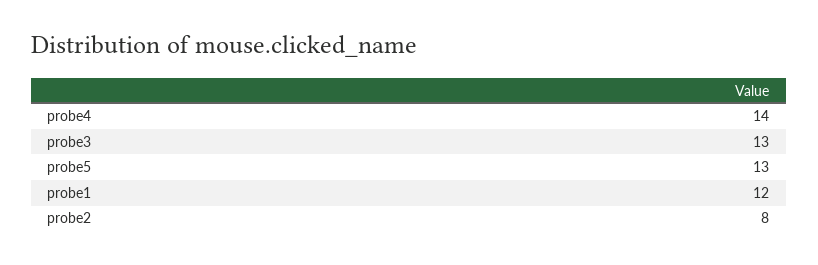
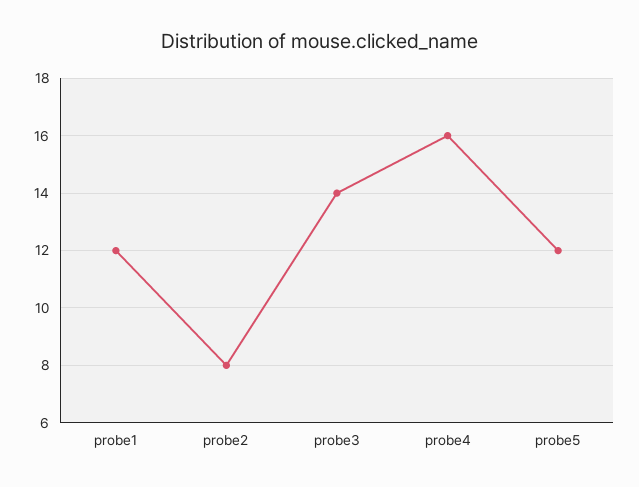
probe4: 14 -> 16
probe3: 13 -> 14
probe5: 13 -> 12

